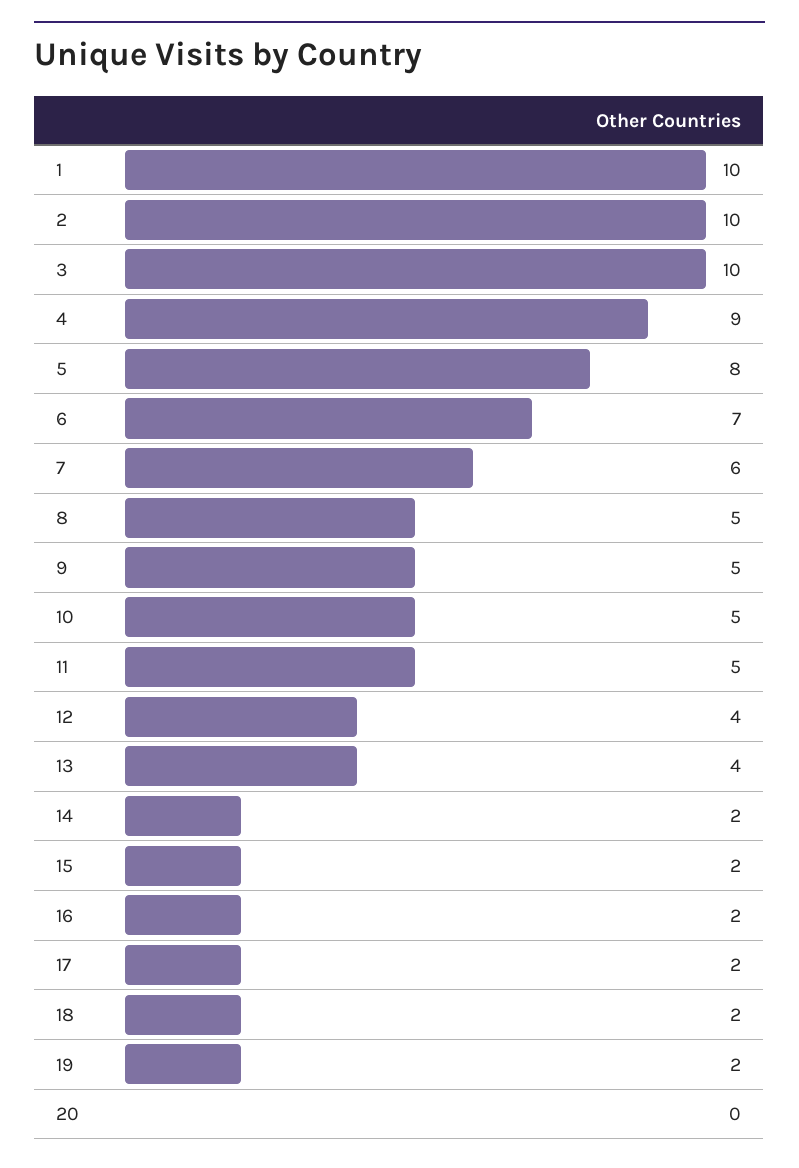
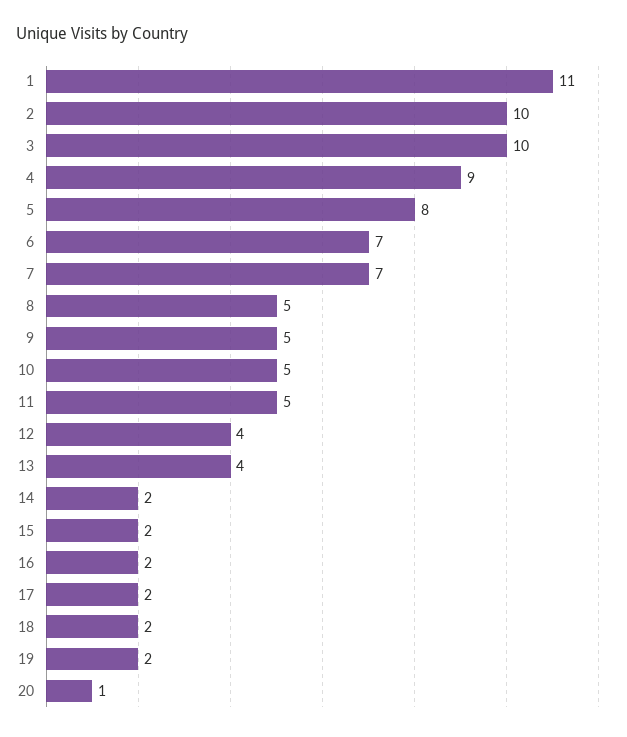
1: 10 -> 11
7: 6 -> 7
20: 0 -> 1

